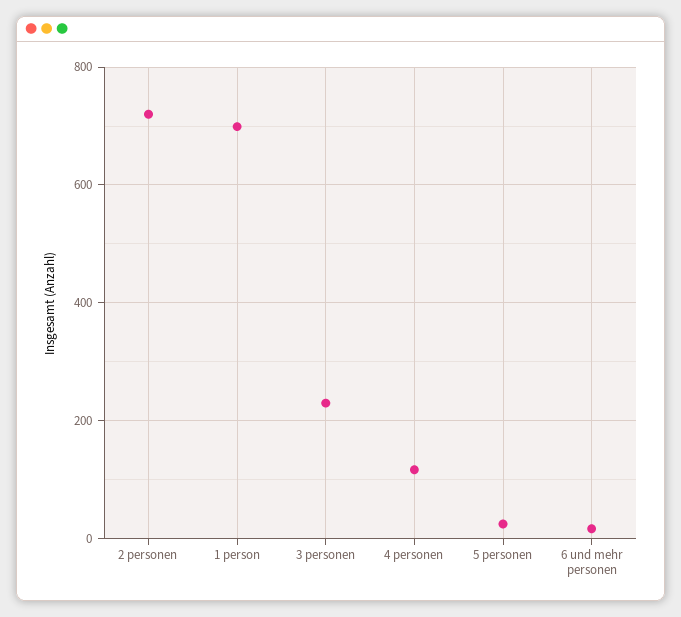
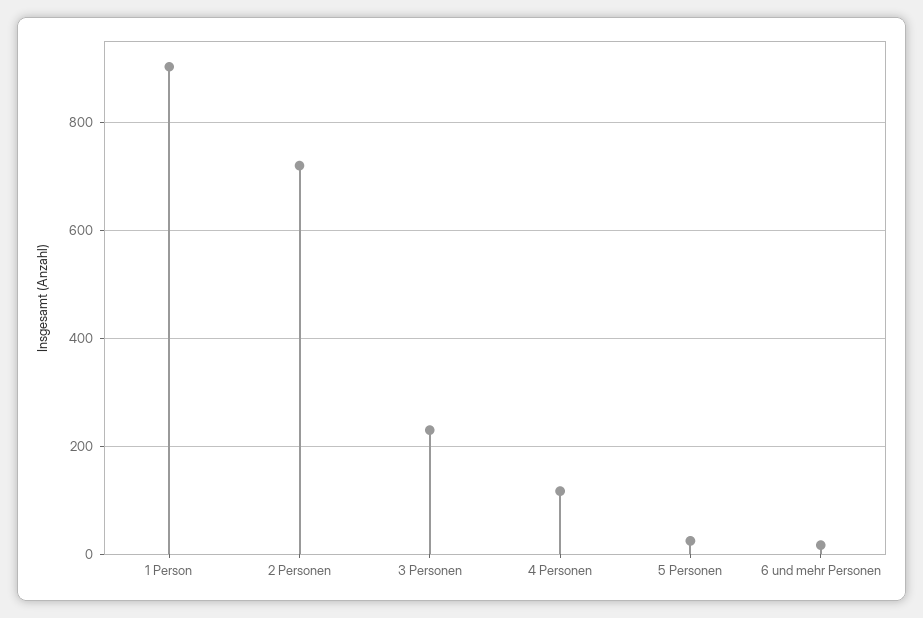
1 person: 700 -> 900

